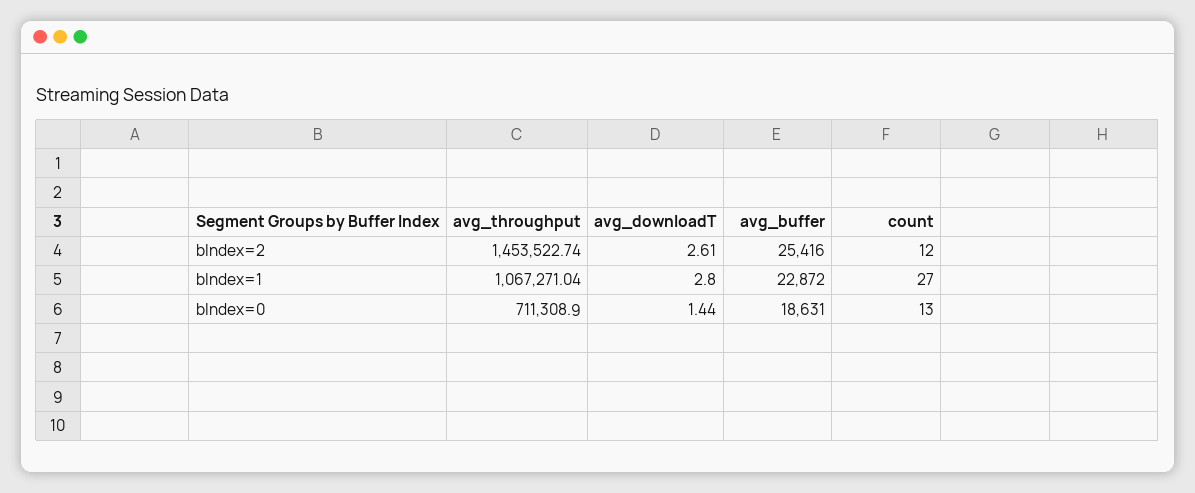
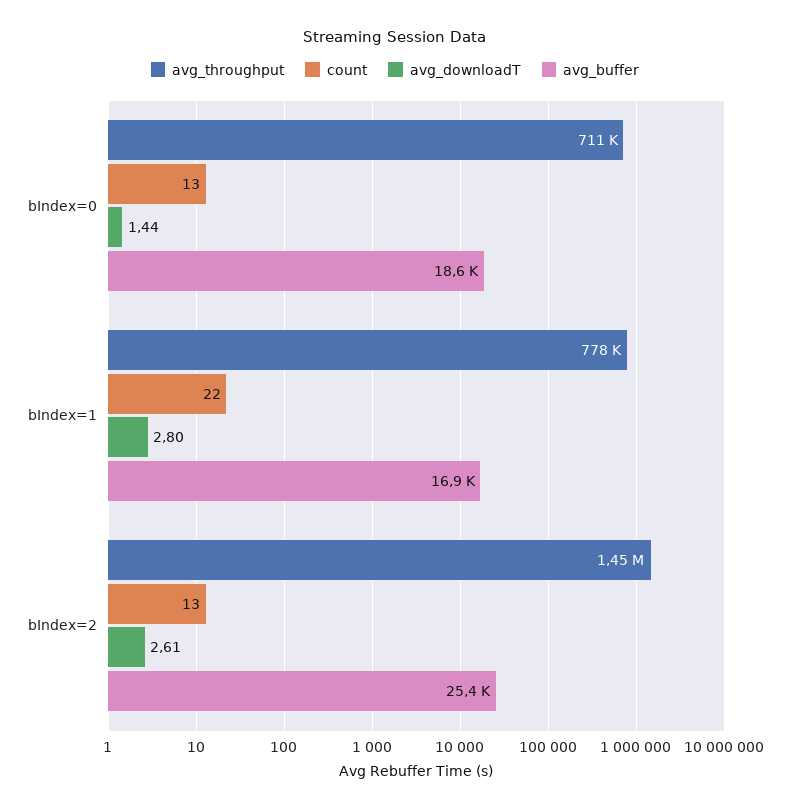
count, bIndex=2: 12 -> 13
avg_throughput, bIndex=1: 1067271.04 -> 778000
avg_buffer, bIndex=1: 22872 -> 16900
count, bIndex=1: 27 -> 22

